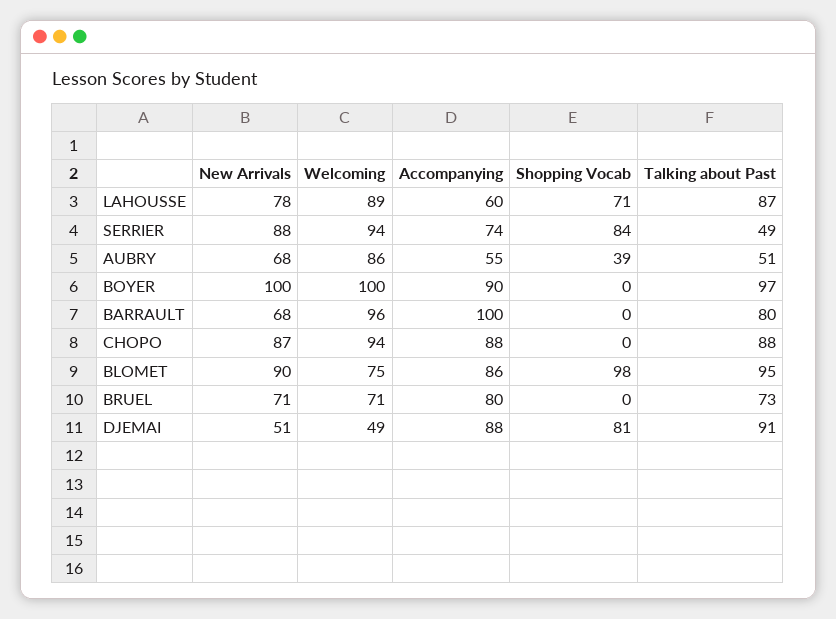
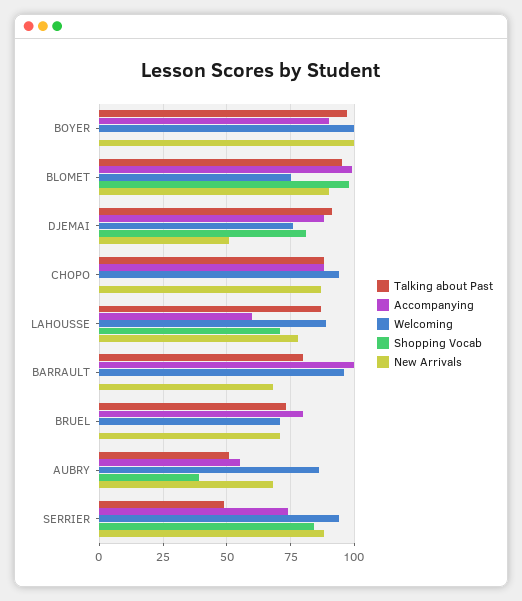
Accompanying, BLOMET: 86 -> 100
Welcoming, DJEMAI: 49 -> 75

